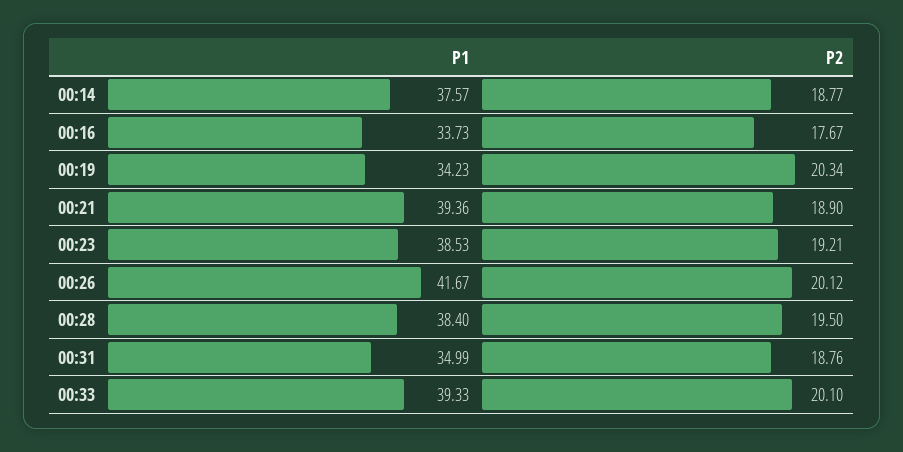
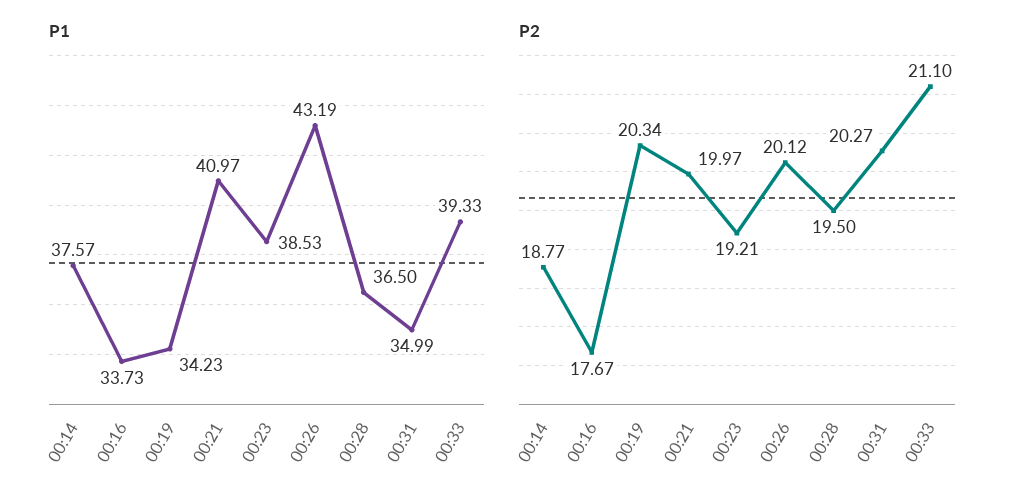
P1, 00:21: 39.36 -> 40.97
P2, 00:21: 18.9 -> 19.97
P1, 00:26: 41.67 -> 43.19
P1, 00:28: 38.4 -> 36.5
P2, 00:31: 18.76 -> 20.27
P2, 00:33: 20.1 -> 21.1

